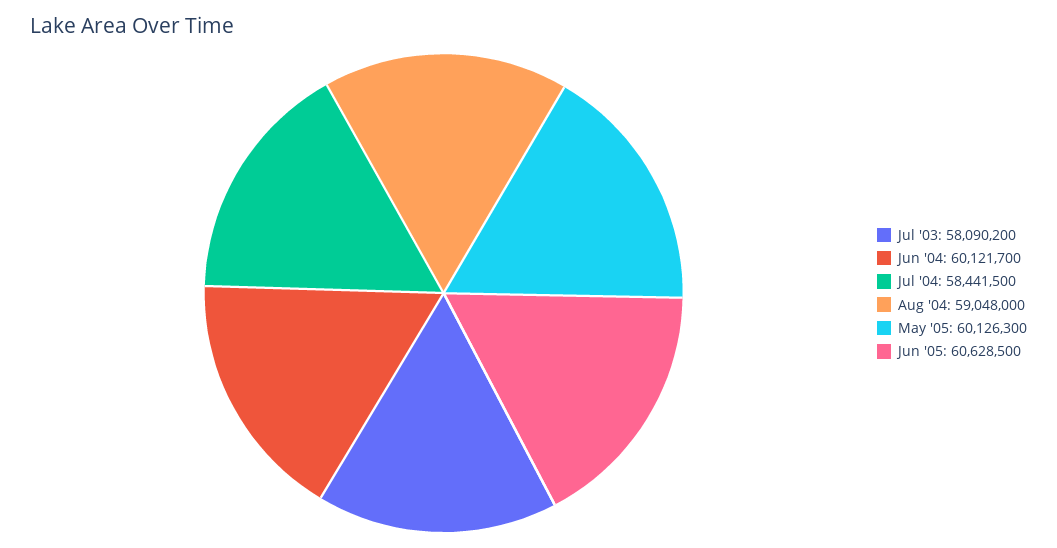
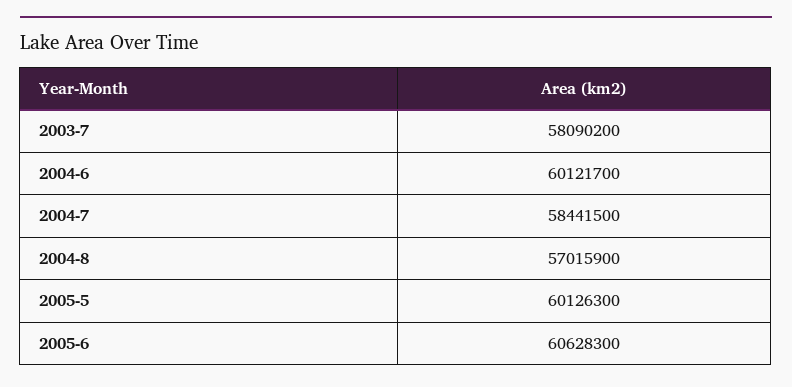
Aug '04: 59048000 -> 57015900
Jun '05: 60628500 -> 60628300

